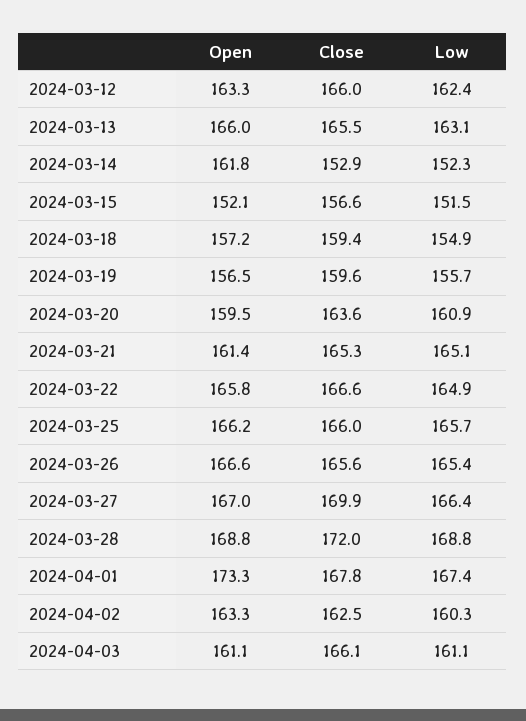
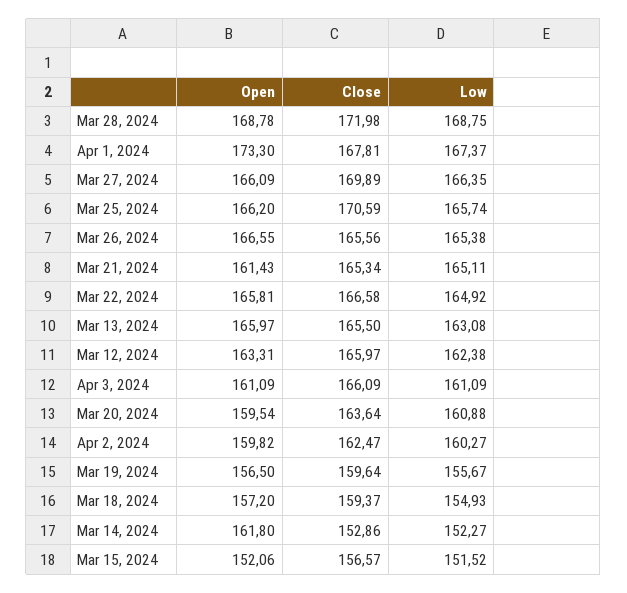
Close, 2024-03-25: 166 -> 170.59
Open, 2024-03-27: 167 -> 166.09
Open, 2024-04-02: 163.3 -> 159.82

